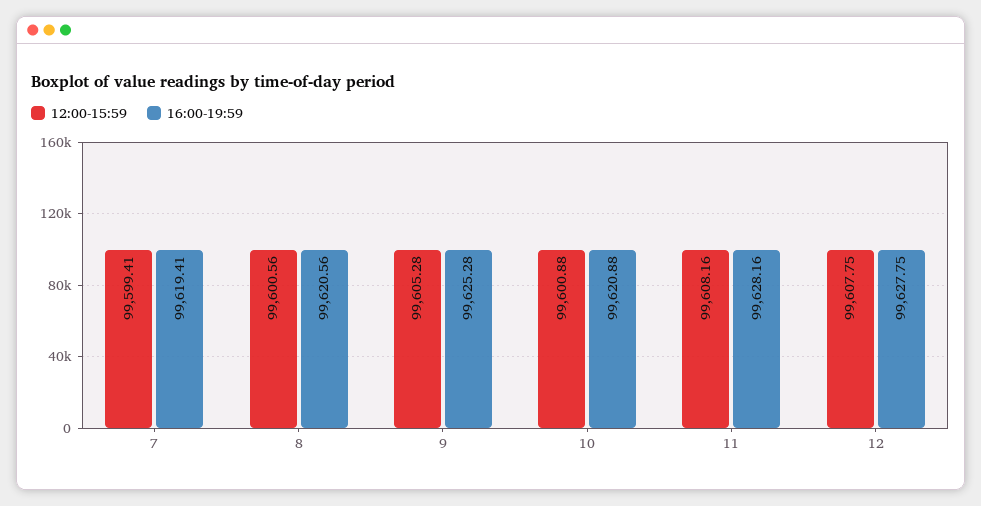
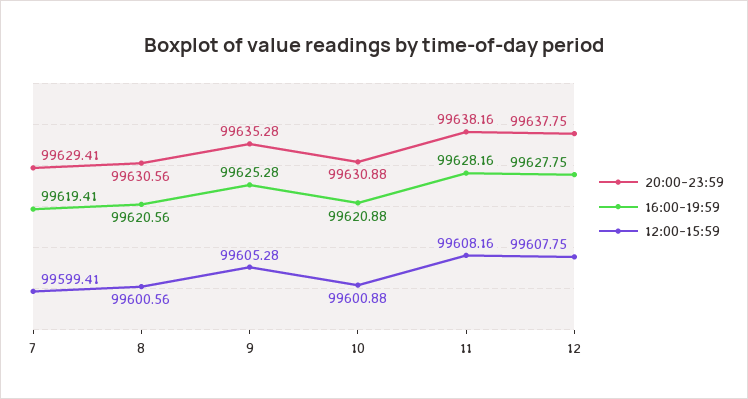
20:00-23:59, 7: none -> 99629.41
20:00-23:59, 8: none -> 99630.56
20:00-23:59, 9: none -> 99635.28
20:00-23:59, 10: none -> 99630.88
20:00-23:59, 11: none -> 99638.16
20:00-23:59, 12: none -> 99637.75

